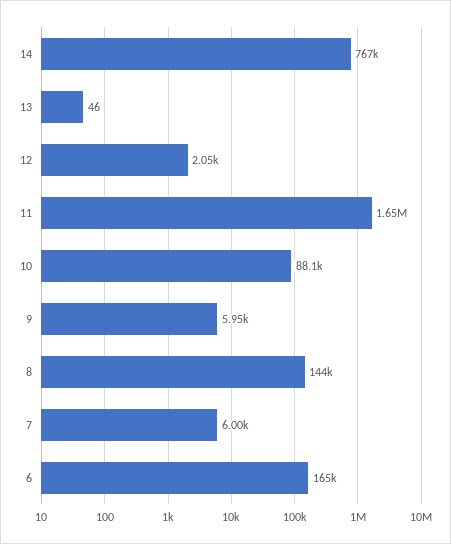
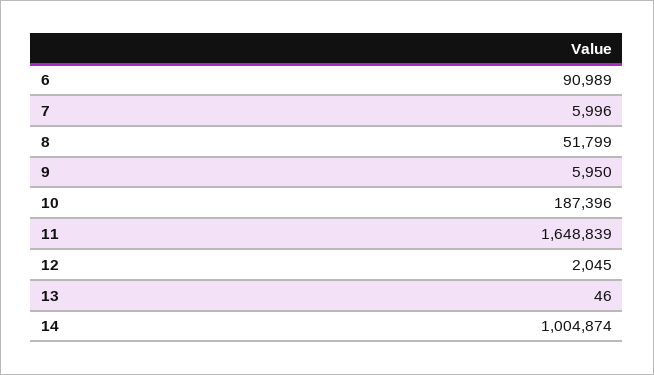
14: 767000 -> 1004874
10: 88100 -> 187396
8: 144000 -> 51799
6: 165000 -> 90989

